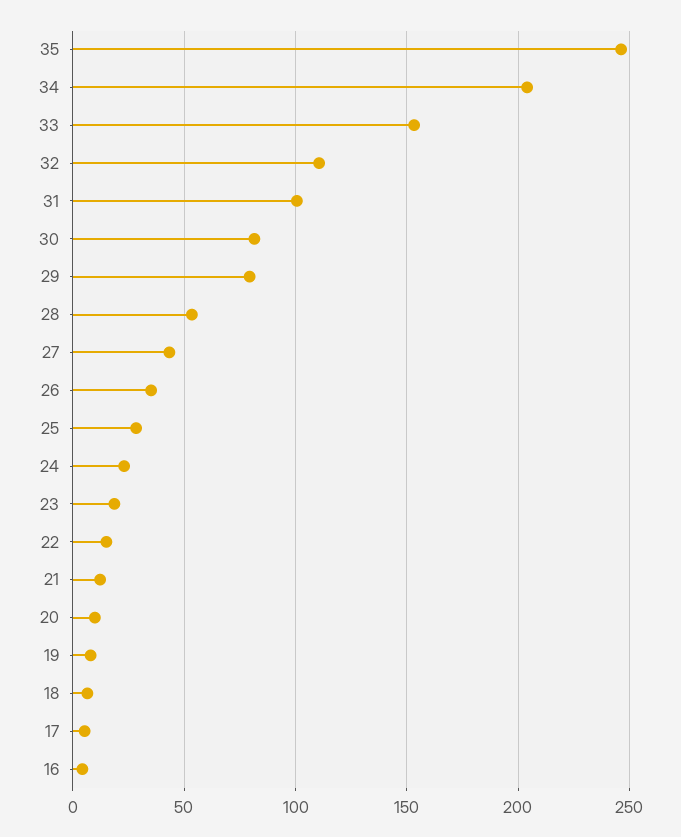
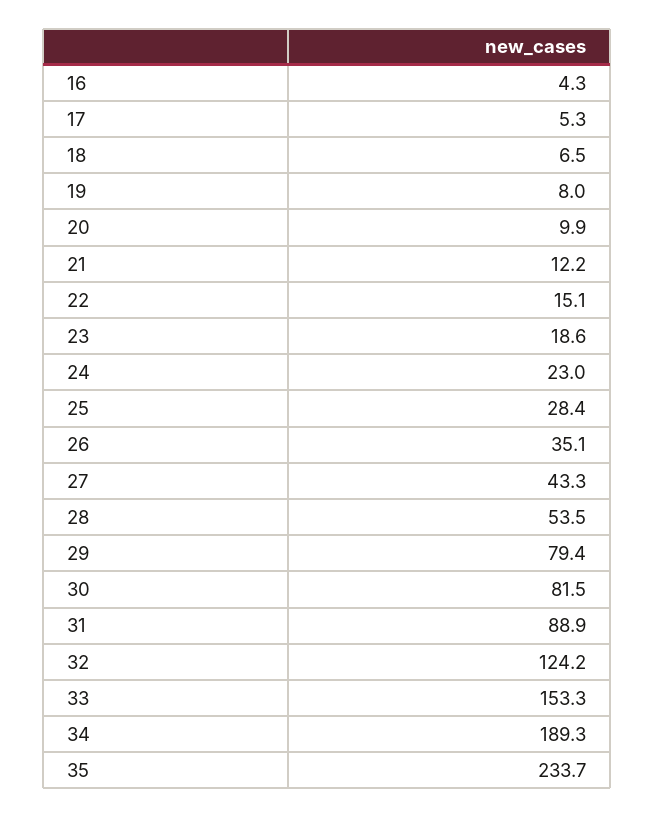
35: 245 -> 233.7
34: 205 -> 189.3
32: 110 -> 124.2
31: 100 -> 88.9

